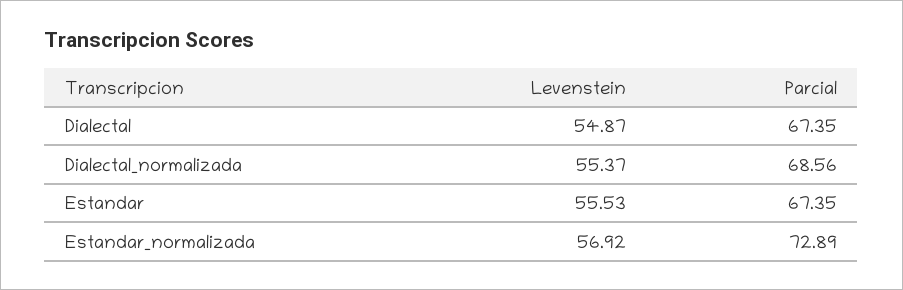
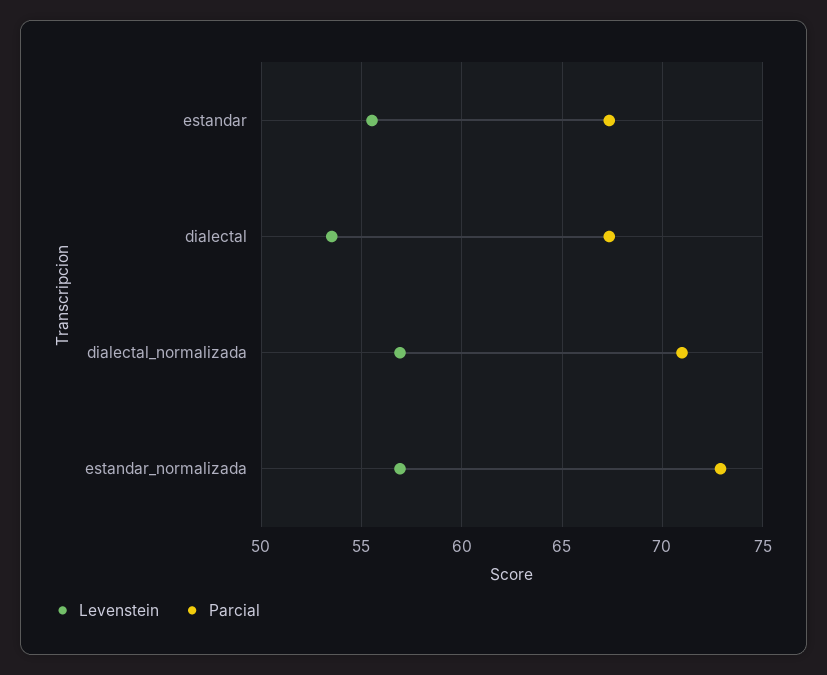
Levenstein, Dialectal: 54.87 -> 53.5
Levenstein, Dialectal_normalizada: 55.37 -> 57
Parcial, Dialectal_normalizada: 68.56 -> 71

